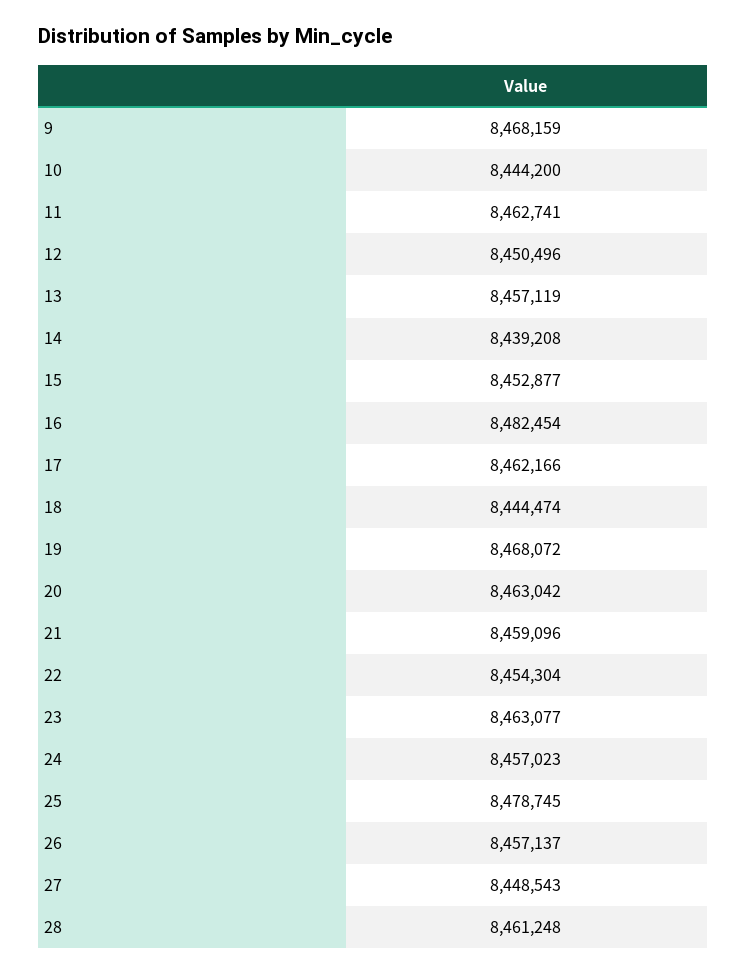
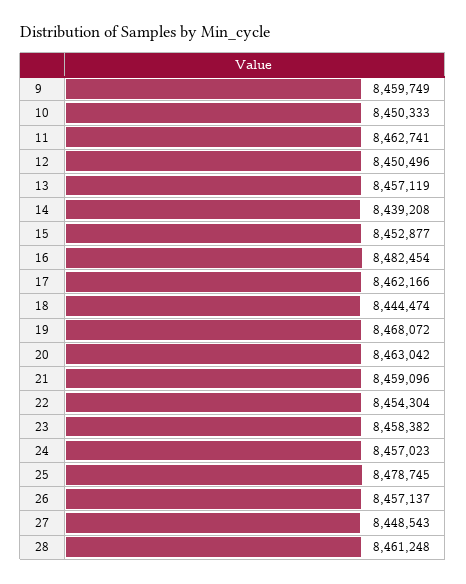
9: 8468159 -> 8459749
10: 8444200 -> 8450333
23: 8463077 -> 8458382

